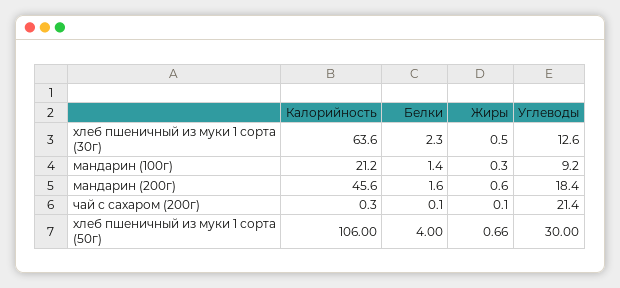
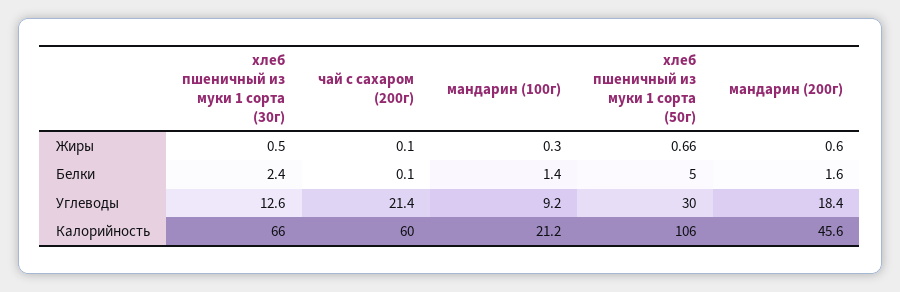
Калорийность, хлеб пшеничный из муки 1 сорта (30г): 63.6 -> 66
Белки, хлеб пшеничный из муки 1 сорта (30г): 2.3 -> 2.4
Калорийность, чай с сахаром (200г): 0.3 -> 60
Белки, хлеб пшеничный из муки 1 сорта (50г): 4 -> 5

